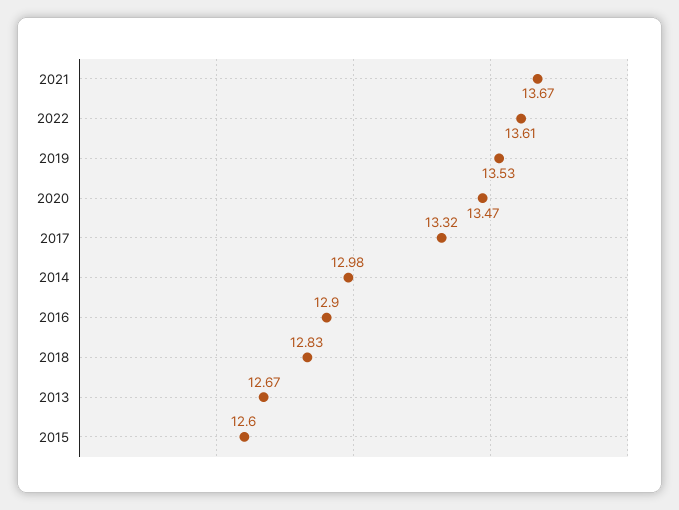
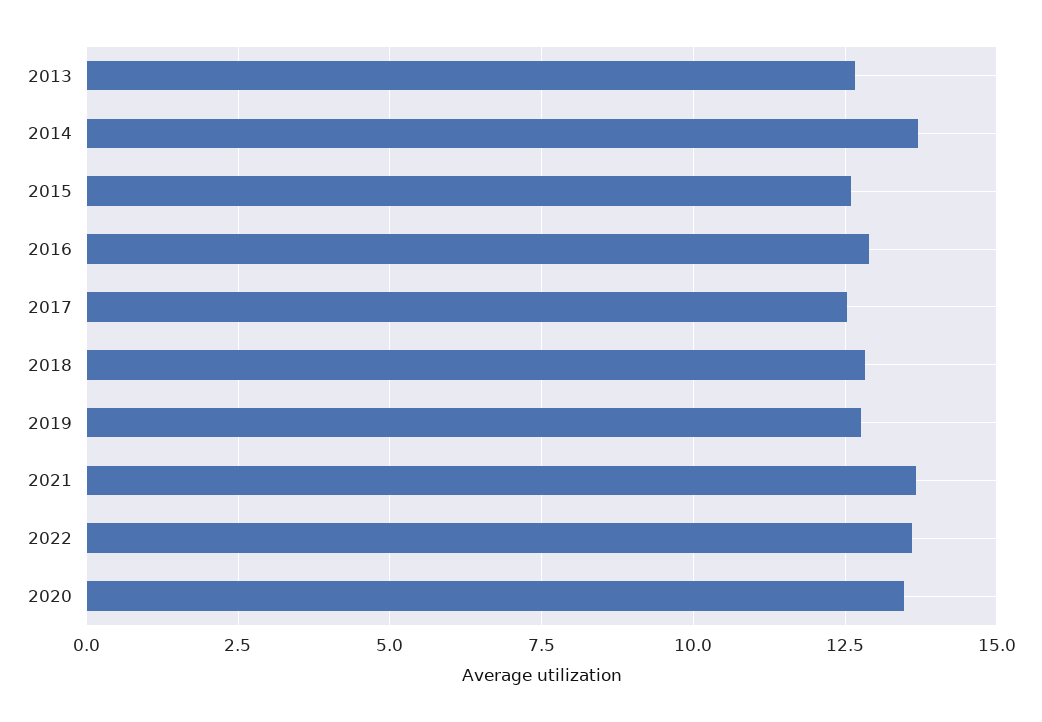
2019: 13.53 -> 12.75
2017: 13.32 -> 12.5
2014: 12.98 -> 13.75

